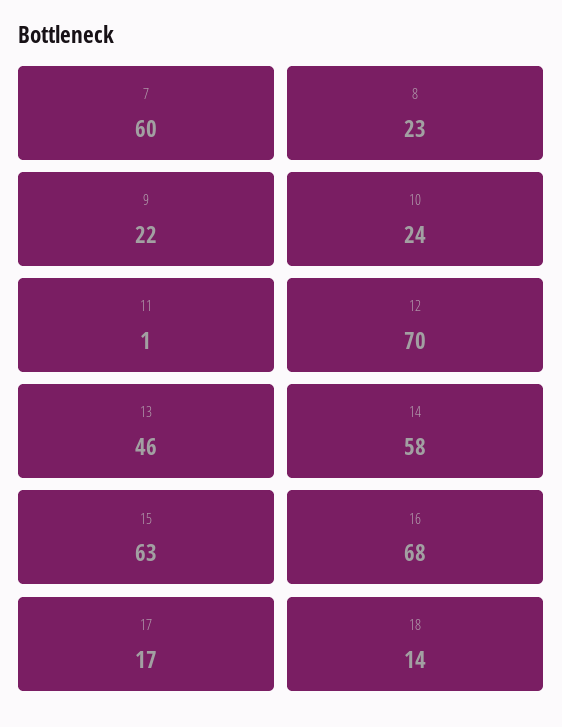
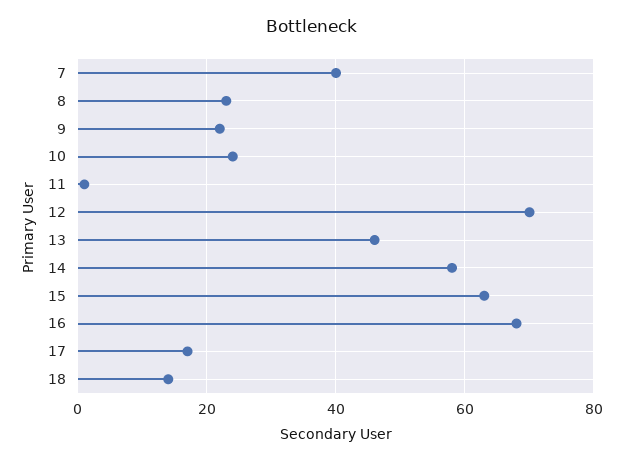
7: 60 -> 40

